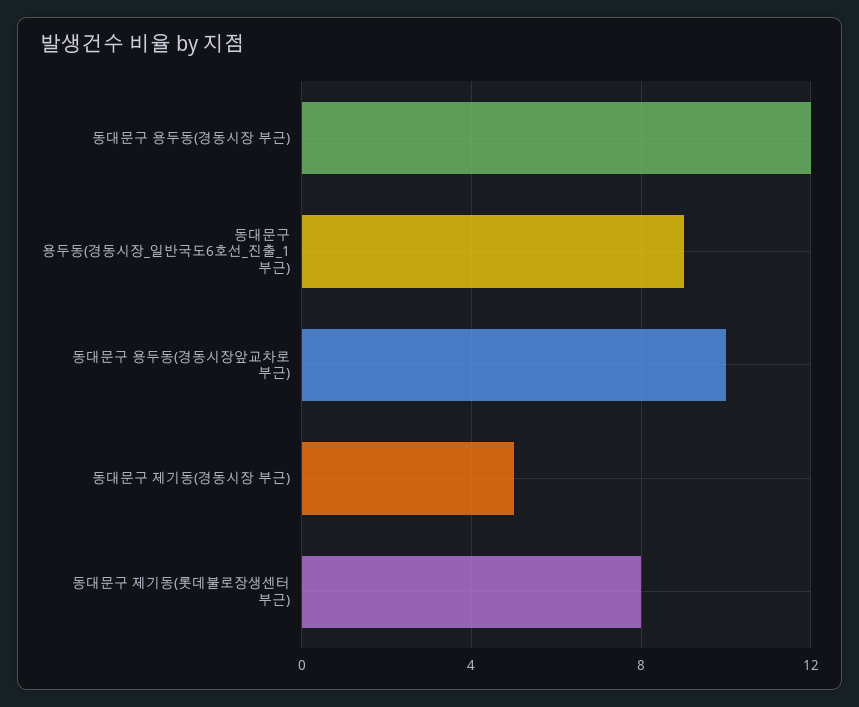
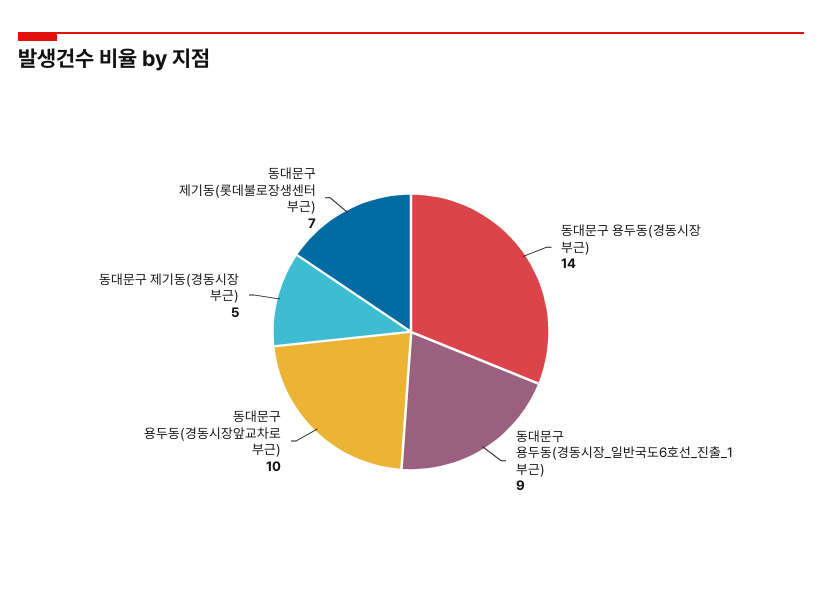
동대문구 용두동(경동시장 부근): 12 -> 14
동대문구 제기동(롯데불로장생센터 부근): 8 -> 7

